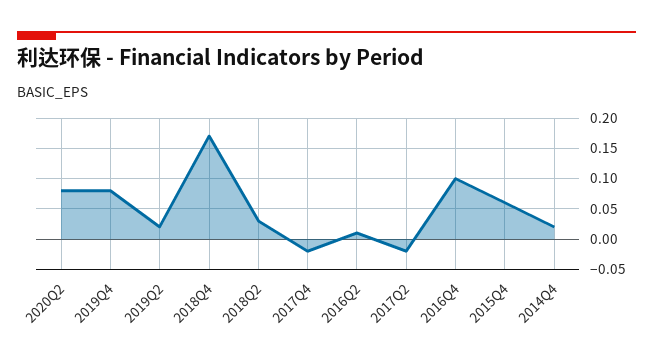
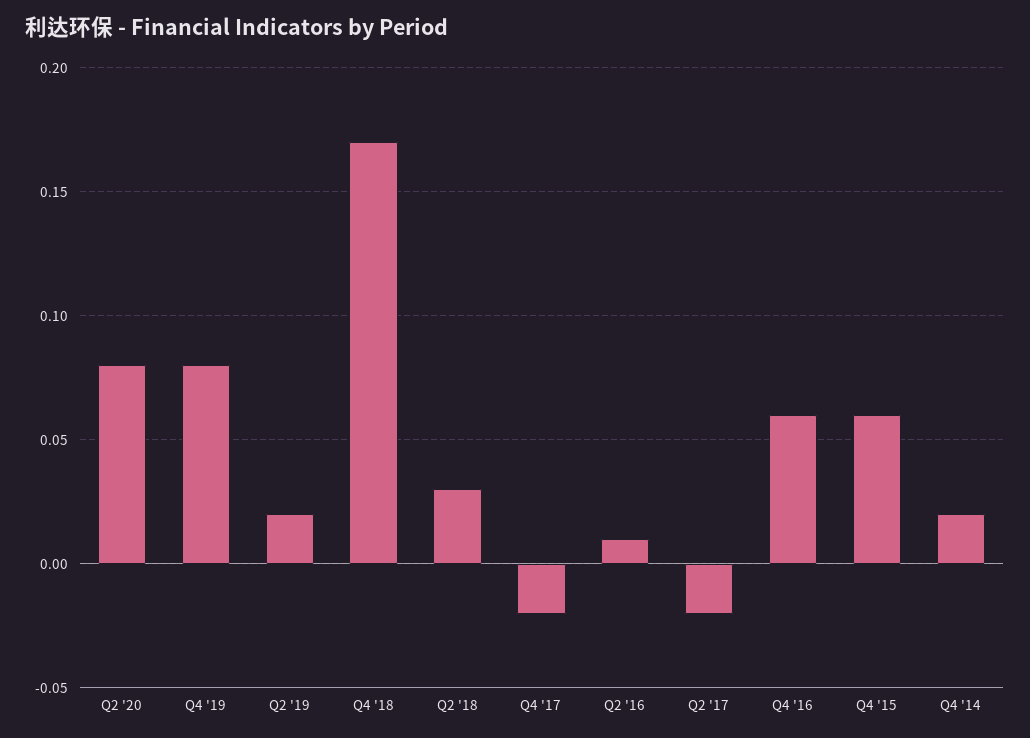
2016Q4: 0.1 -> 0.06

